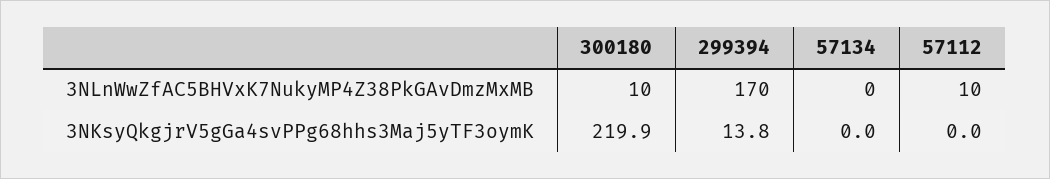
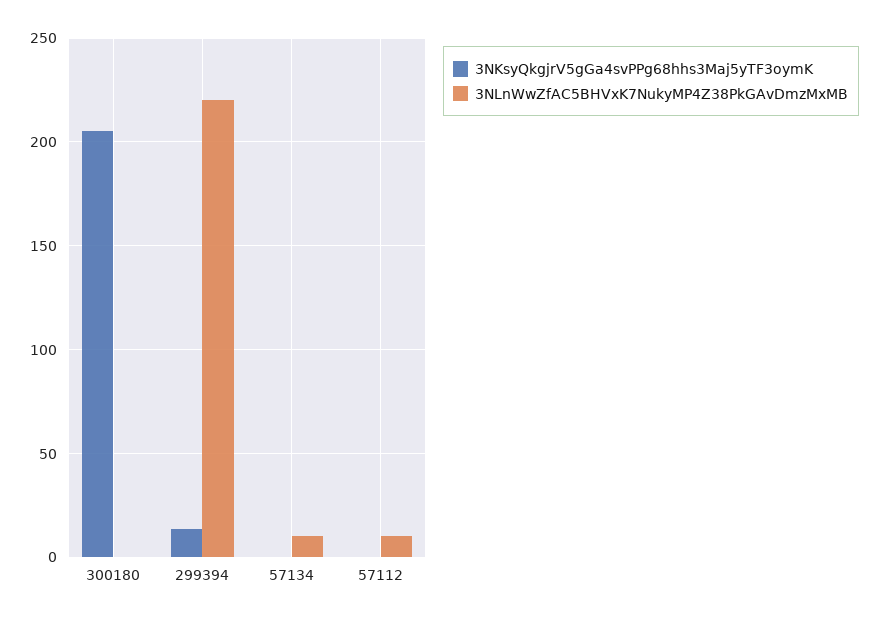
3NLnWwZfAC5BHVxK7NukyMP4Z38PkGAvDmzMxMB, 300180: 10 -> 0
3NLnWwZfAC5BHVxK7NukyMP4Z38PkGAvDmzMxMB, 299394: 170 -> 220
3NLnWwZfAC5BHVxK7NukyMP4Z38PkGAvDmzMxMB, 57134: 0 -> 10
3NKsyQkgjrV5gGa4svPPg68hhs3Maj5yTF3oymK, 300180: 219.9 -> 205

